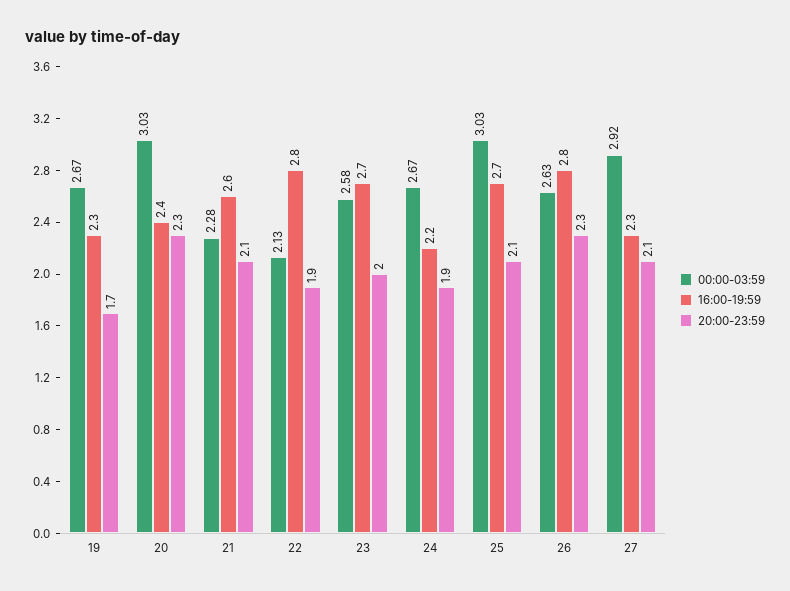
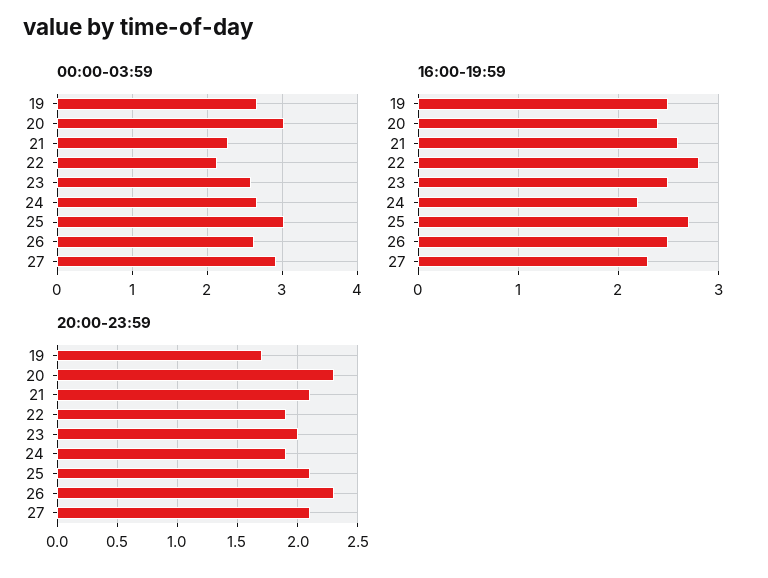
16:00-19:59, 19: 2.3 -> 2.5
16:00-19:59, 23: 2.7 -> 2.5
16:00-19:59, 26: 2.8 -> 2.5

